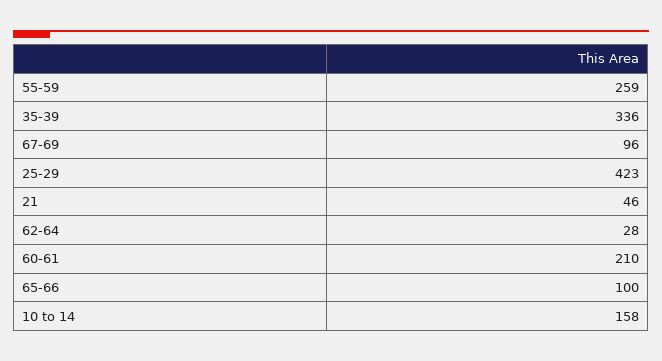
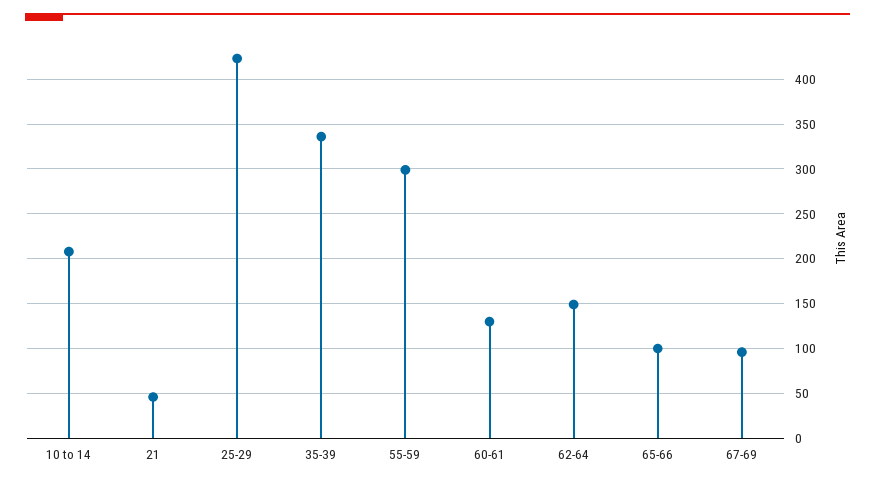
55-59: 259 -> 300
62-64: 28 -> 150
60-61: 210 -> 130
10 to 14: 158 -> 210

